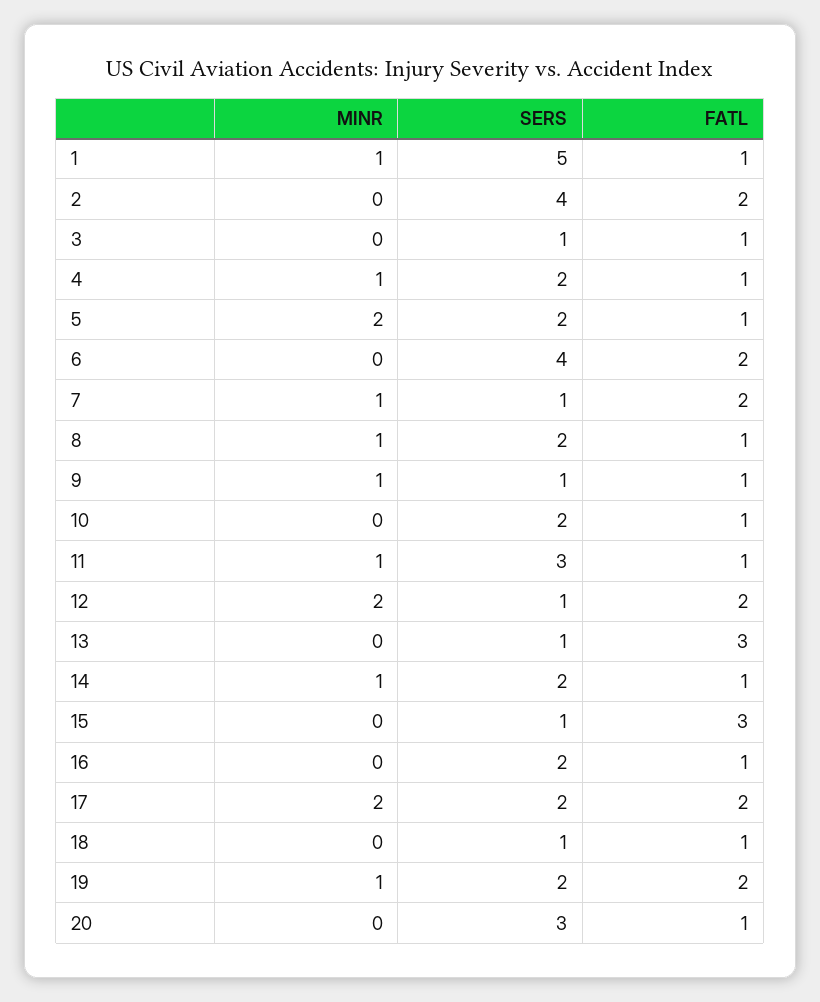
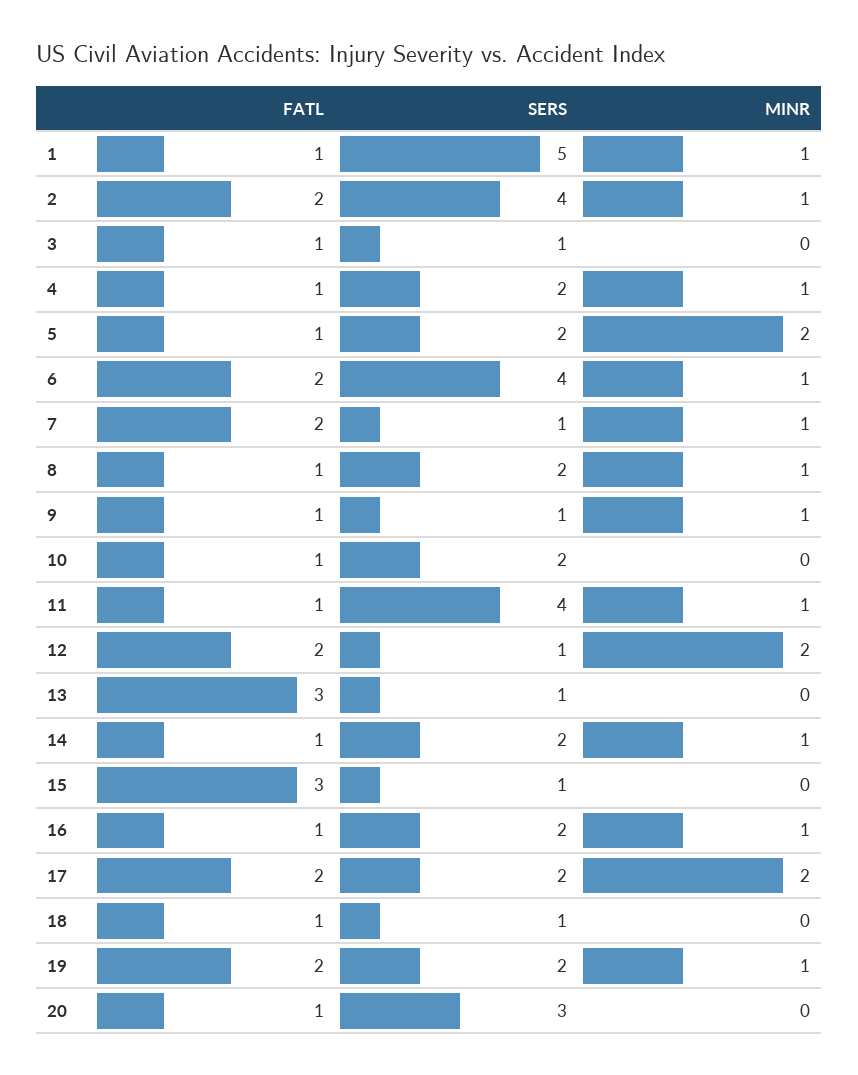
MINR, 2: 0 -> 1
MINR, 6: 0 -> 1
SERS, 11: 3 -> 4
MINR, 16: 0 -> 1

